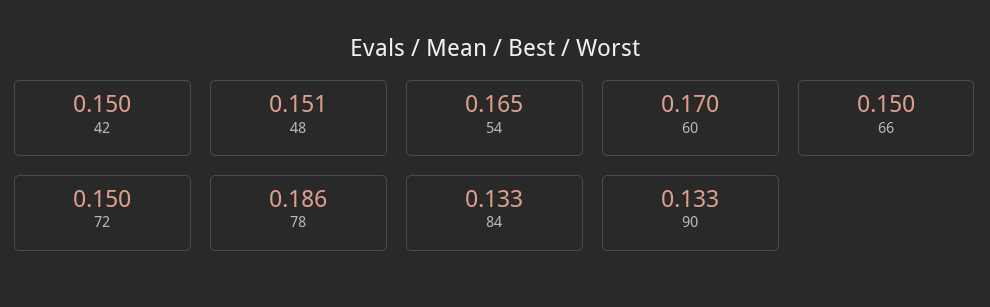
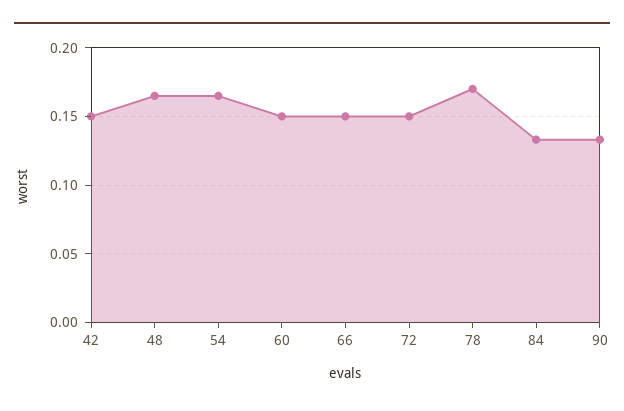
48: 0.151 -> 0.165
60: 0.17 -> 0.15
78: 0.186 -> 0.17

